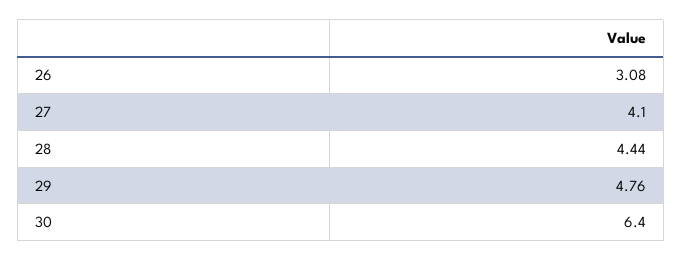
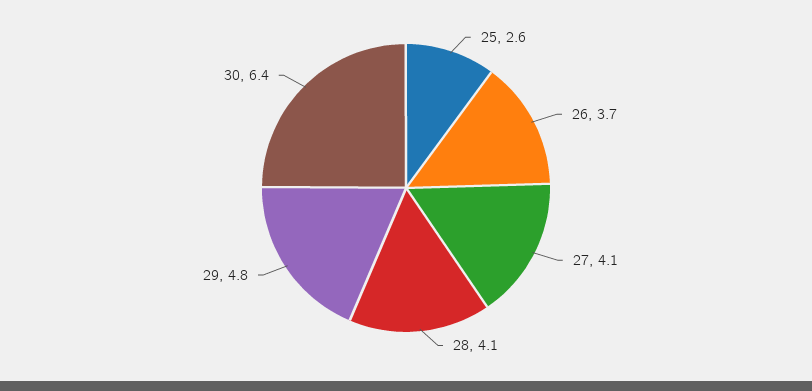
26: 3.08 -> 3.7
28: 4.44 -> 4.1
25: none -> 2.6

